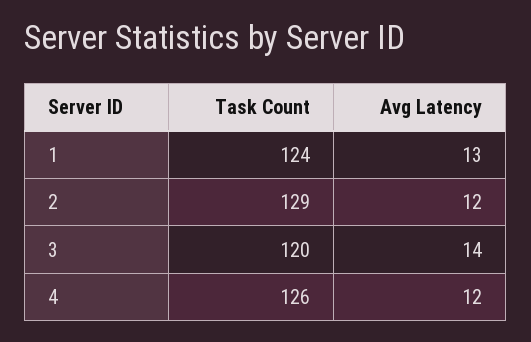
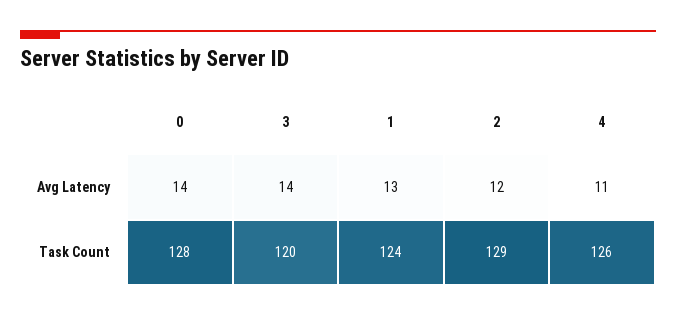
Avg Latency, 4: 12 -> 11
Avg Latency, 0: none -> 14
Task Count, 0: none -> 128

